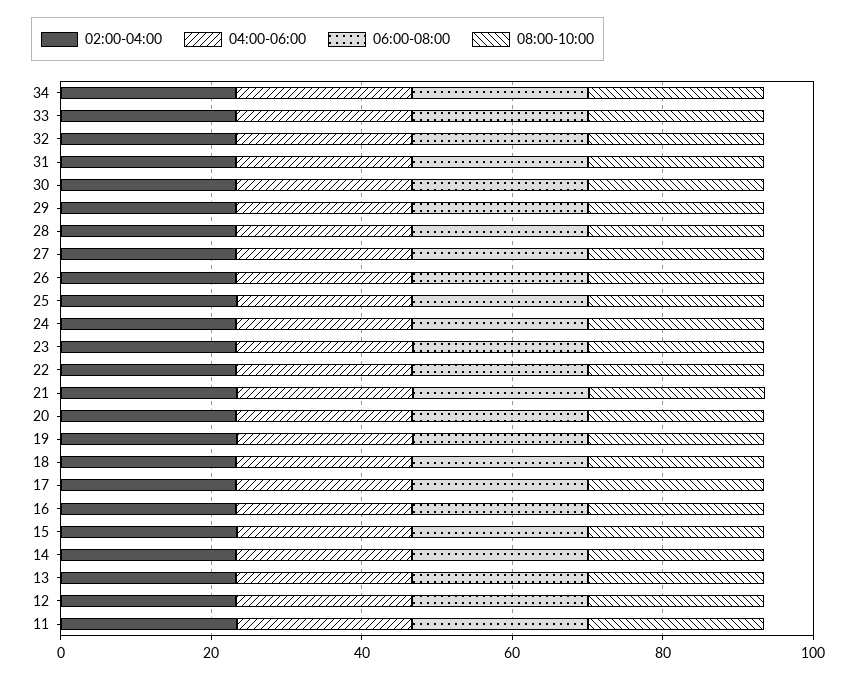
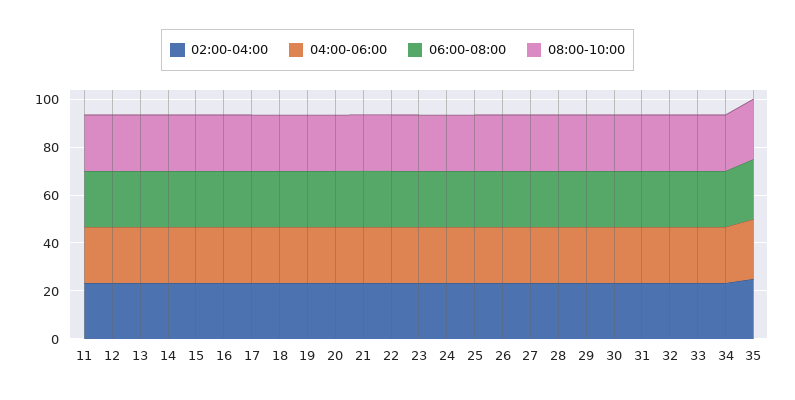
02:00-04:00, 35: none -> 25
04:00-06:00, 35: none -> 25
06:00-08:00, 35: none -> 25
08:00-10:00, 35: none -> 25

